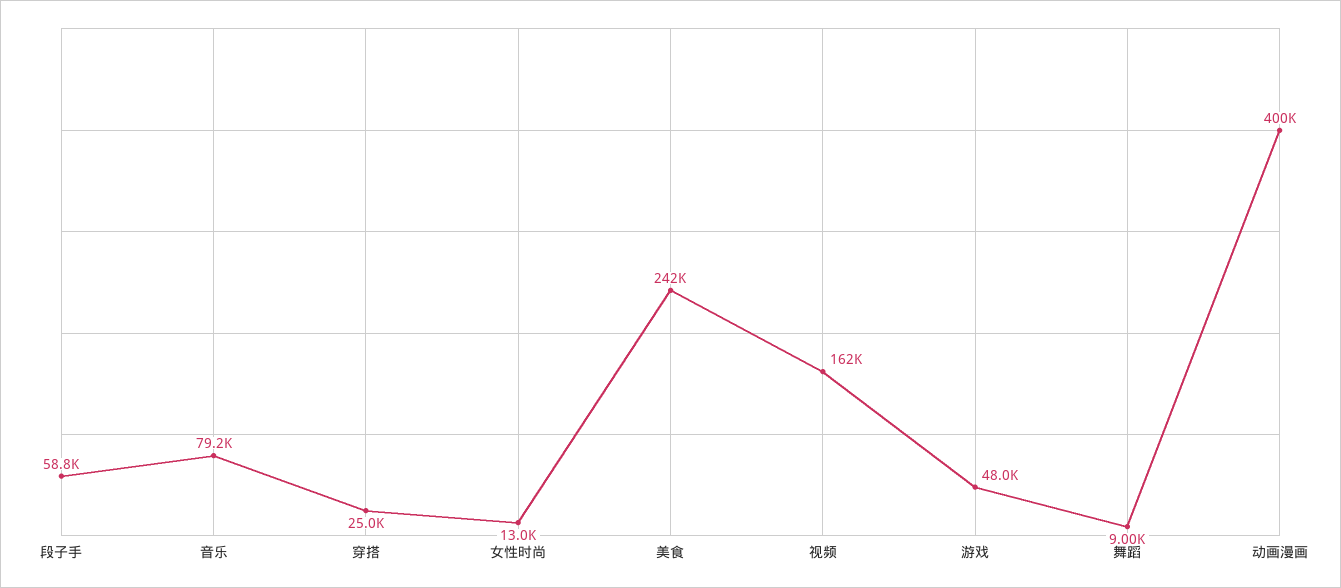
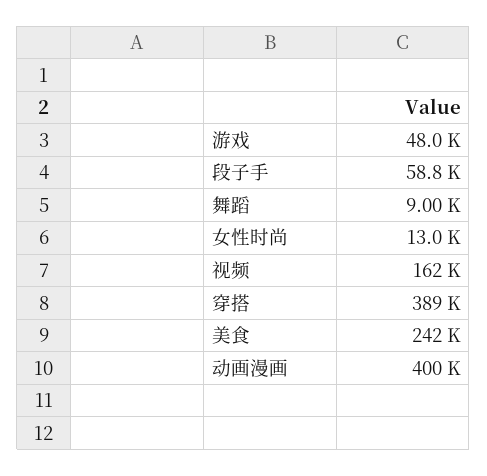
音乐: 79200 -> none
穿搭: 25000 -> 389000

